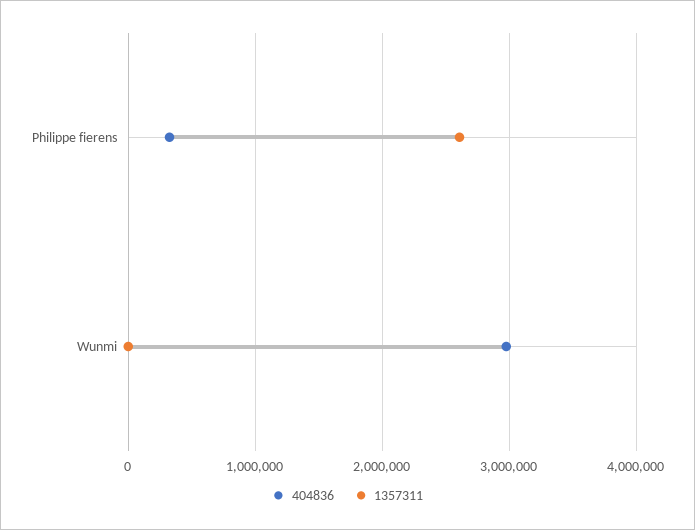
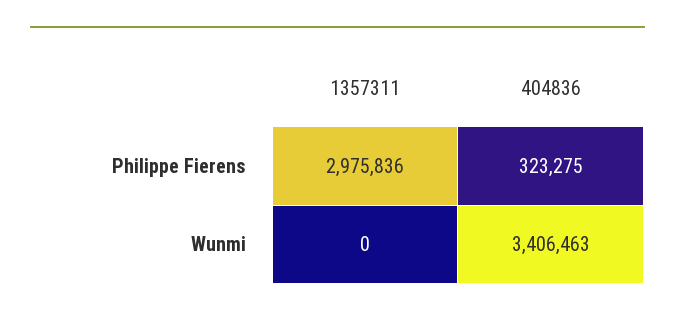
1357311, Philippe fierens: 2600000 -> 2975836
404836, Wunmi: 3000000 -> 3406463

